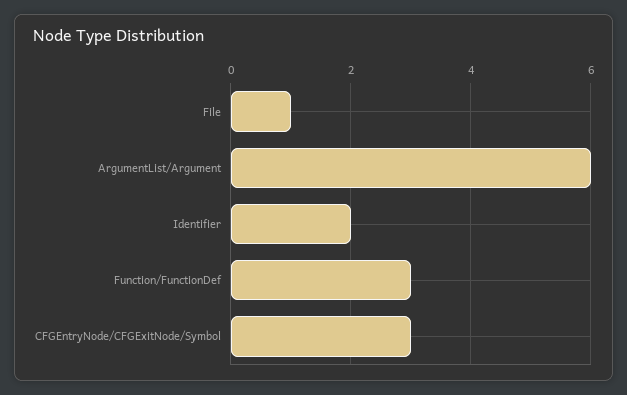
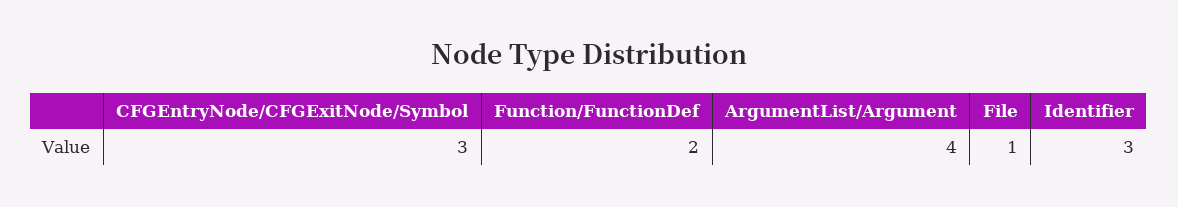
ArgumentList/Argument: 6 -> 4
Identifier: 2 -> 3
Function/FunctionDef: 3 -> 2

